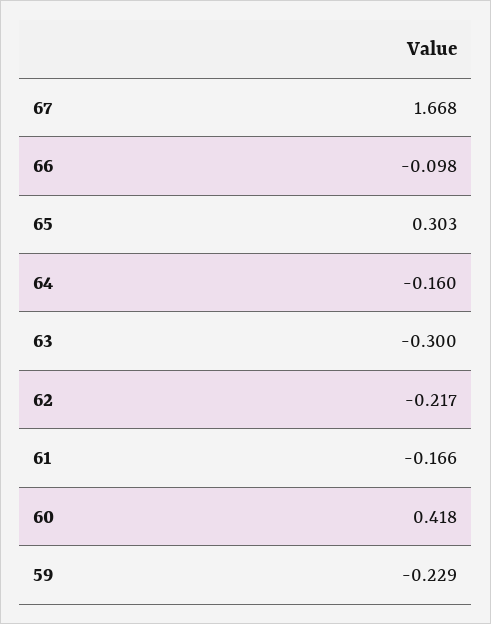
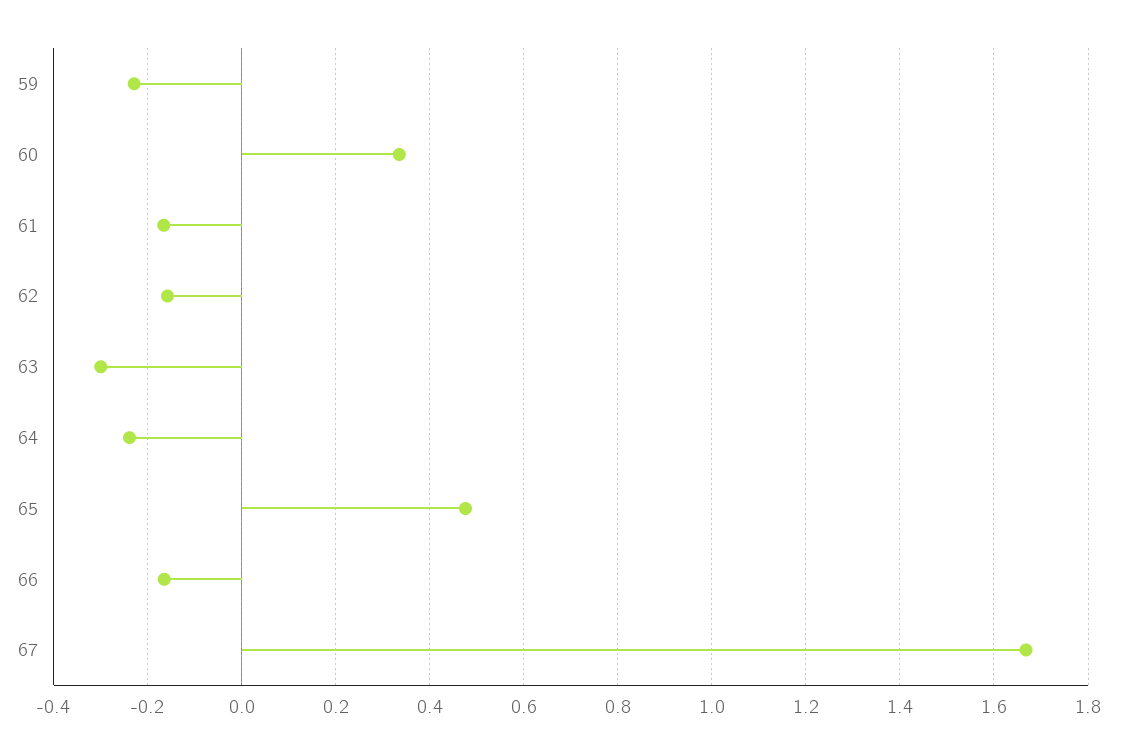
66: -0.098 -> -0.16
65: 0.303 -> 0.48
64: -0.16 -> -0.24
62: -0.217 -> -0.16
60: 0.418 -> 0.34

